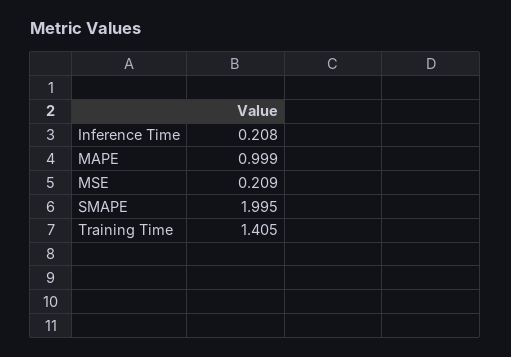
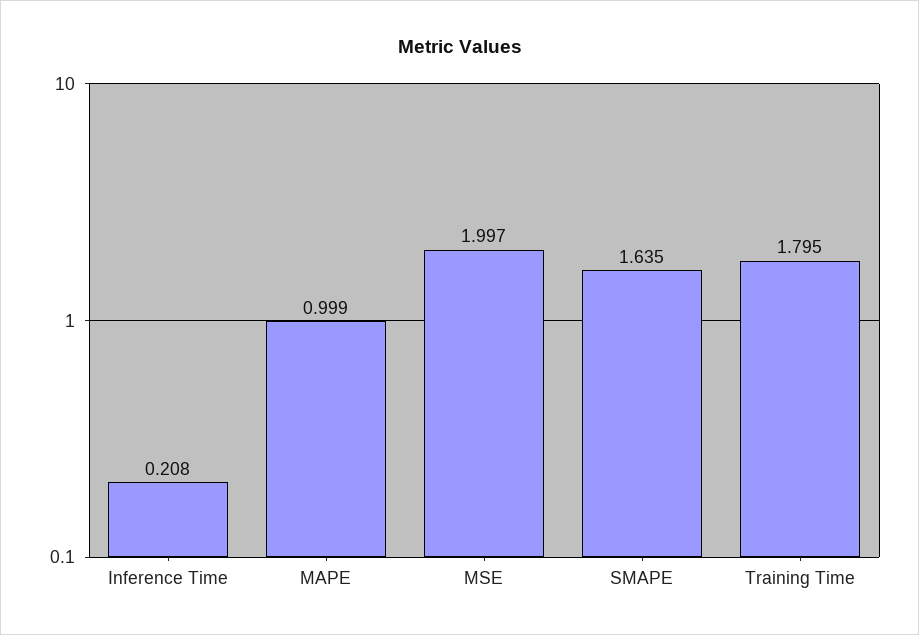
MSE: 0.209 -> 1.997
SMAPE: 1.995 -> 1.635
Training Time: 1.405 -> 1.795

